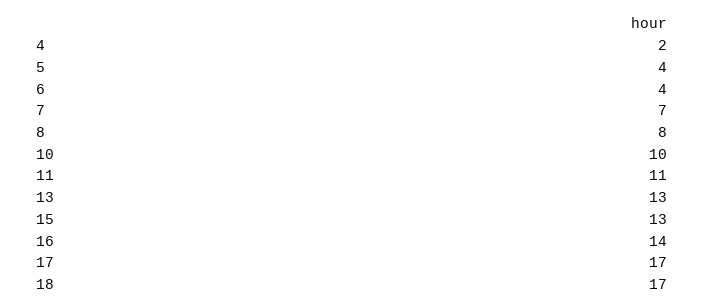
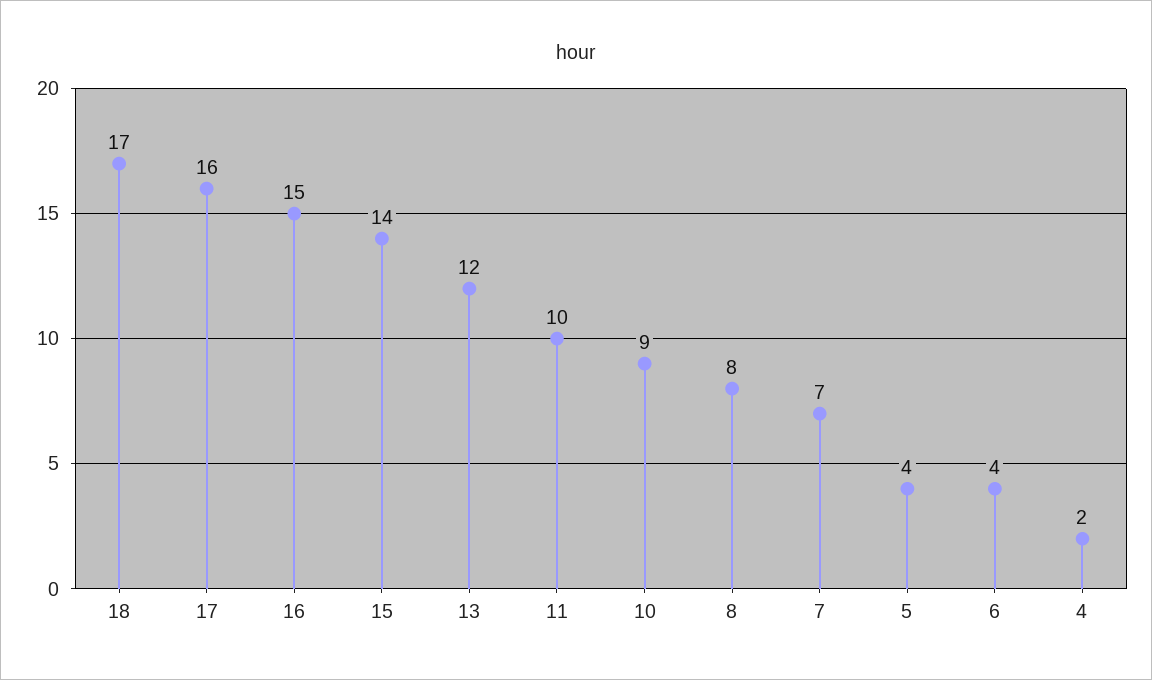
10: 10 -> 9
11: 11 -> 10
13: 13 -> 12
15: 13 -> 14
16: 14 -> 15
17: 17 -> 16

